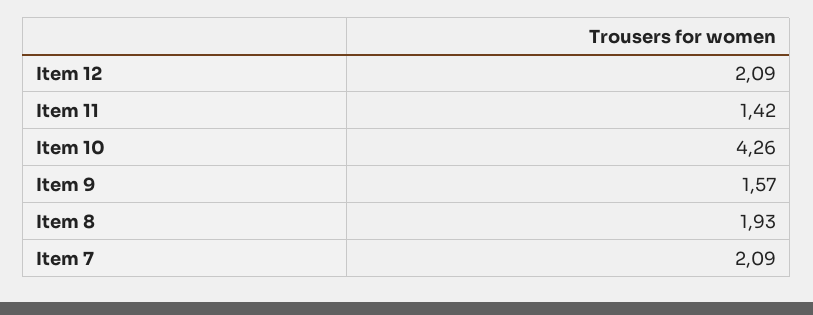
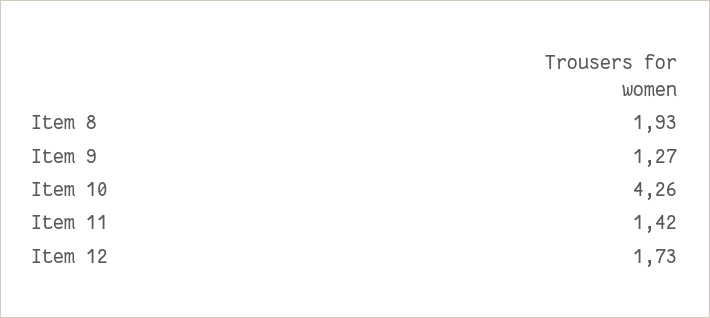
Item 12: 2.09 -> 1.73
Item 9: 1.57 -> 1.27
Item 7: 2.09 -> none

